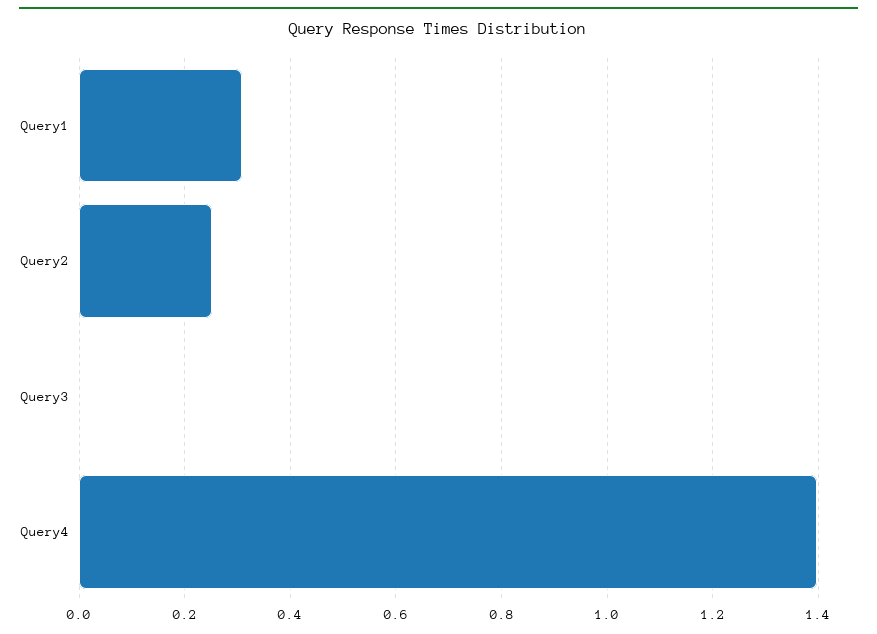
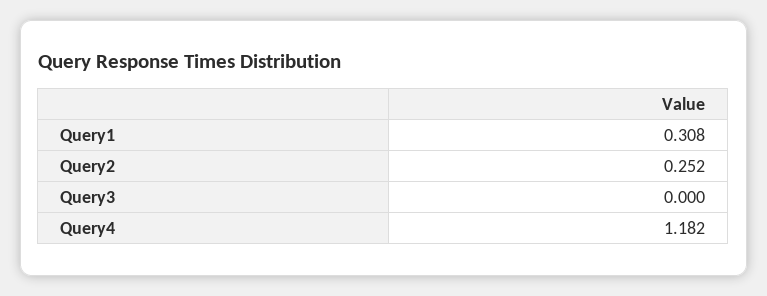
Query4: 1.4 -> 1.182

